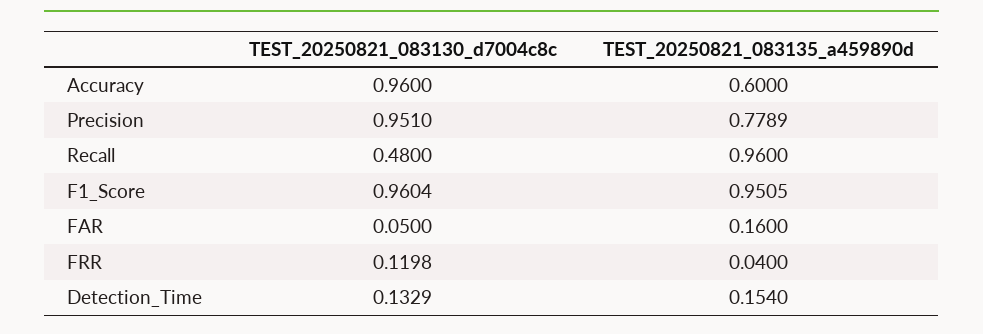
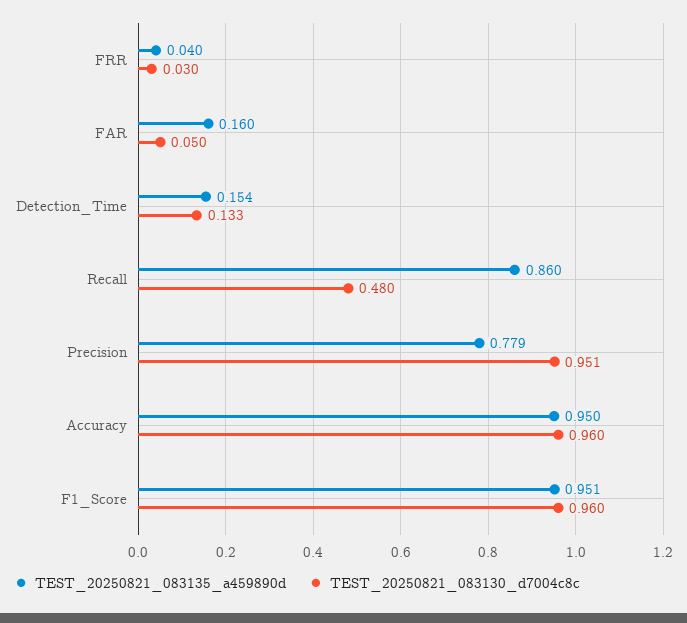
TEST_20250821_083135_a459890d, Accuracy: 0.6 -> 0.95
TEST_20250821_083135_a459890d, Recall: 0.96 -> 0.86
TEST_20250821_083130_d7004c8c, FRR: 0.1198 -> 0.03

